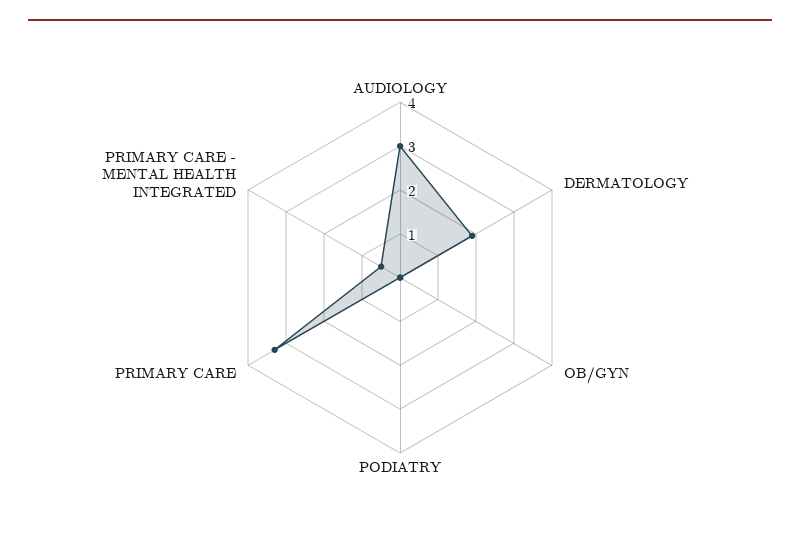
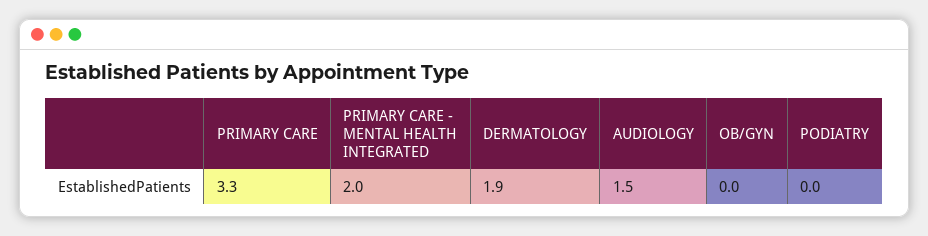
AUDIOLOGY: 3 -> 1.5
PRIMARY CARE - MENTAL HEALTH INTEGRATED: 0.5 -> 2

